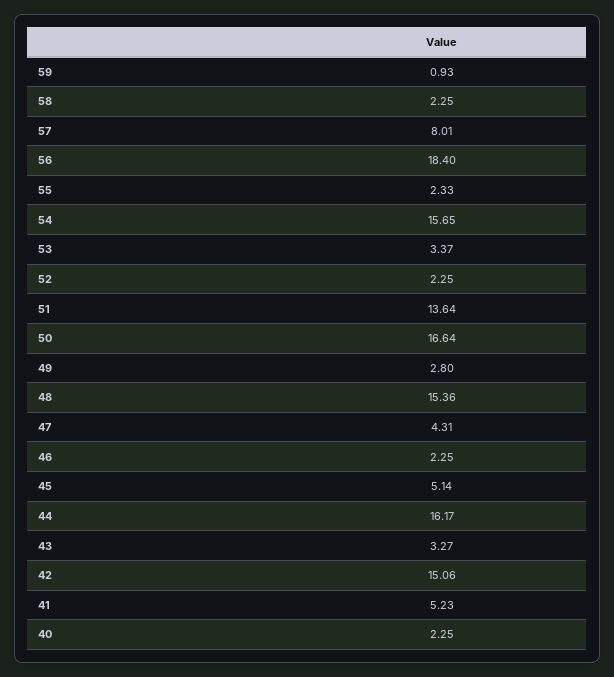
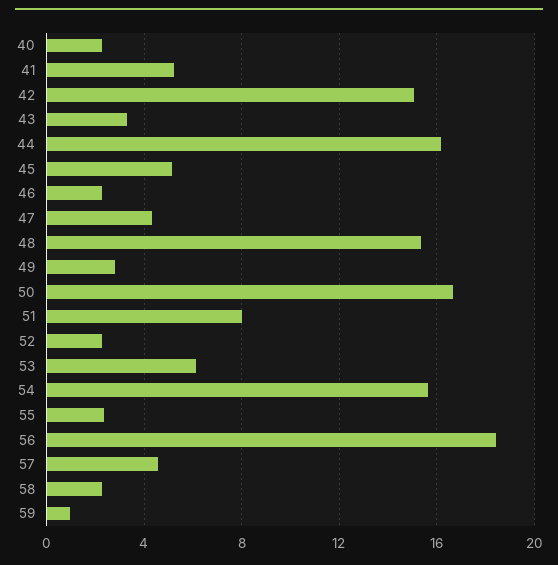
57: 8.01 -> 4.5
53: 3.37 -> 6
51: 13.64 -> 8

